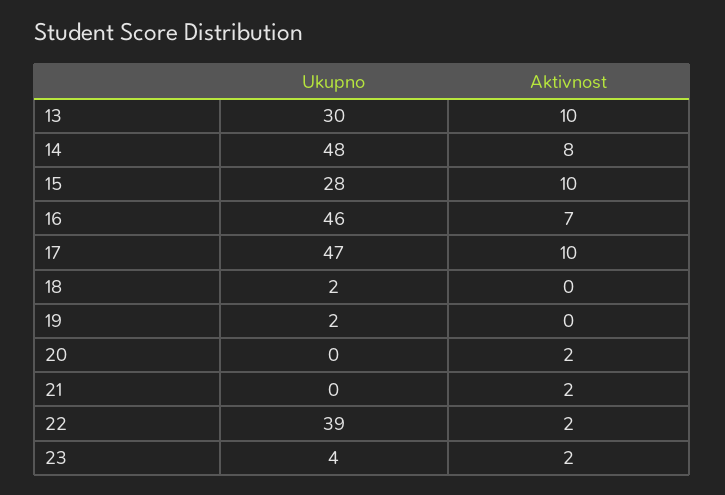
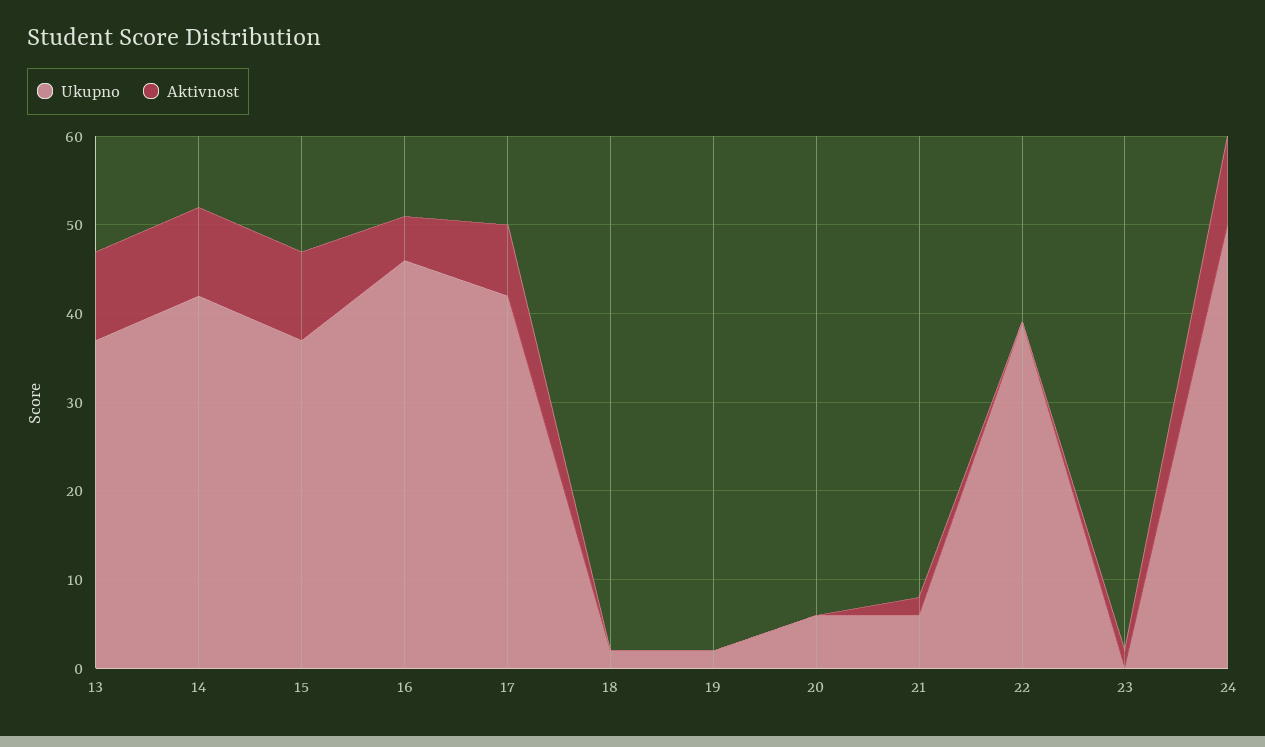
Ukupno, 13: 30 -> 37
Ukupno, 14: 48 -> 42
Aktivnost, 14: 8 -> 10
Ukupno, 15: 28 -> 37
Aktivnost, 16: 7 -> 5
Ukupno, 17: 47 -> 42
Aktivnost, 17: 10 -> 8
Ukupno, 20: 0 -> 6
Aktivnost, 20: 2 -> 0
Ukupno, 21: 0 -> 6
Aktivnost, 22: 2 -> 0
Ukupno, 23: 4 -> 0
Ukupno, 24: none -> 50
Aktivnost, 24: none -> 10

